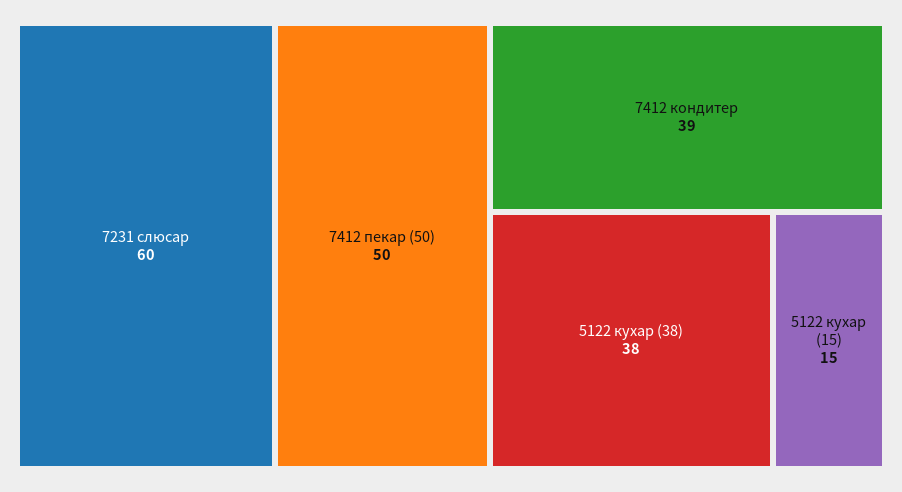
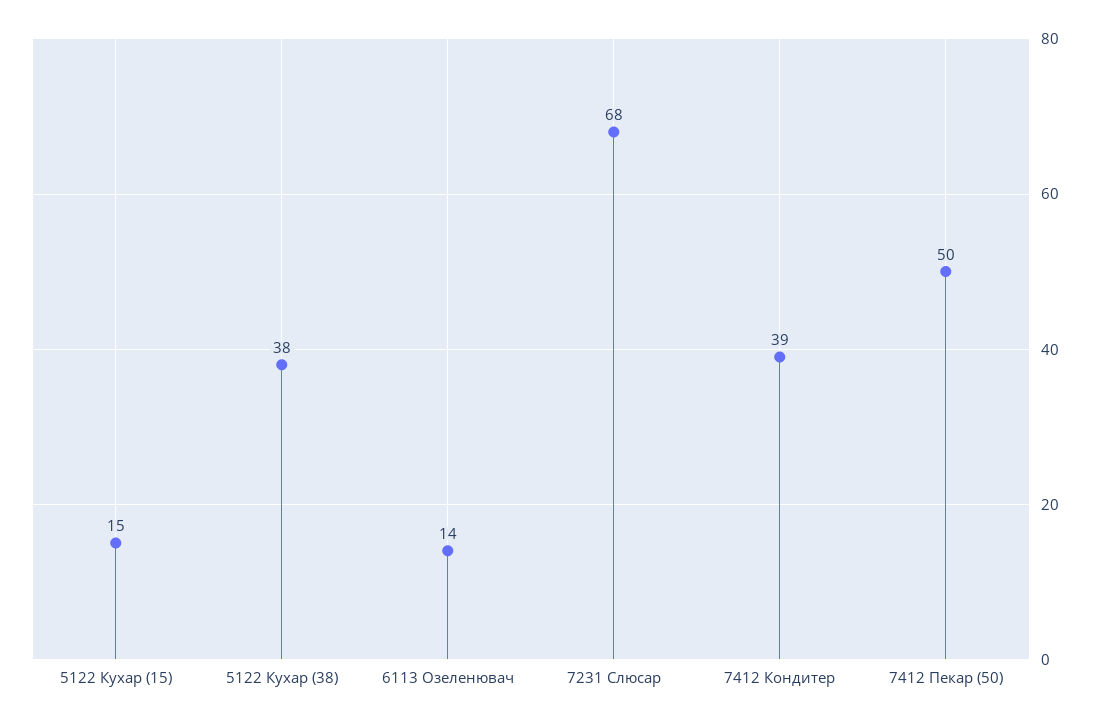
7231 слюсар: 60 -> 68
6113 Озеленювач: none -> 14

